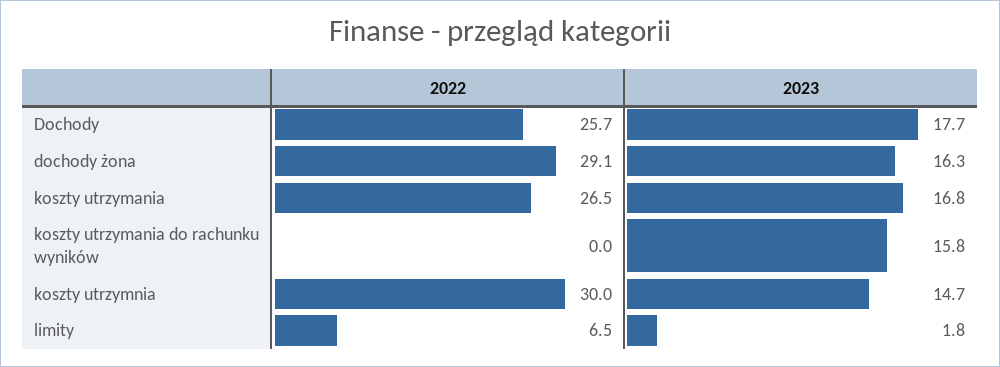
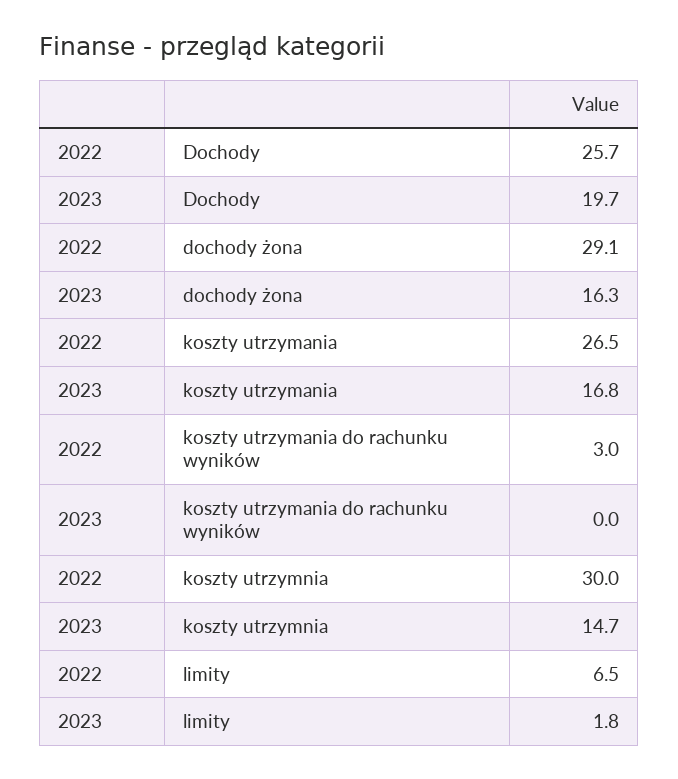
2023, Dochody: 17.7 -> 19.7
2022, koszty utrzymania do rachunku wyników: 0 -> 3
2023, koszty utrzymania do rachunku wyników: 15.8 -> 0

